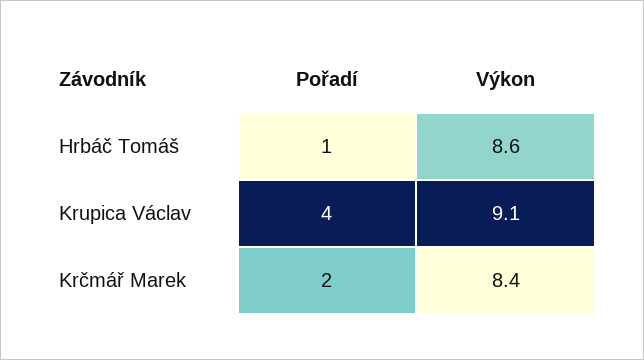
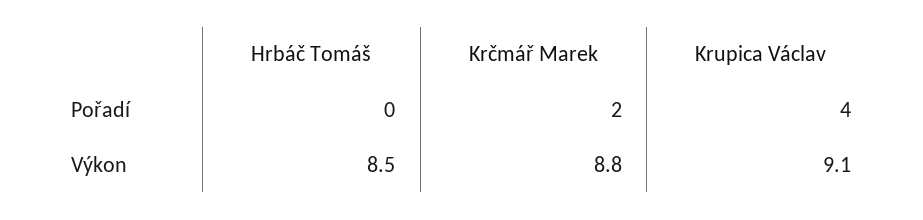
Pořadí, Hrbáč Tomáš: 1 -> 0
Výkon, Hrbáč Tomáš: 8.6 -> 8.5
Výkon, Krčmář Marek: 8.4 -> 8.8

